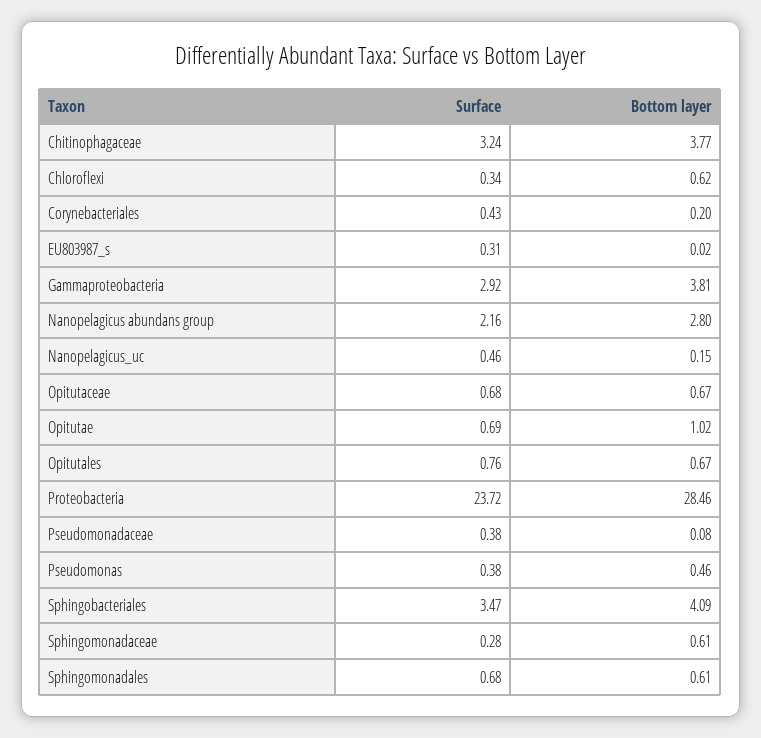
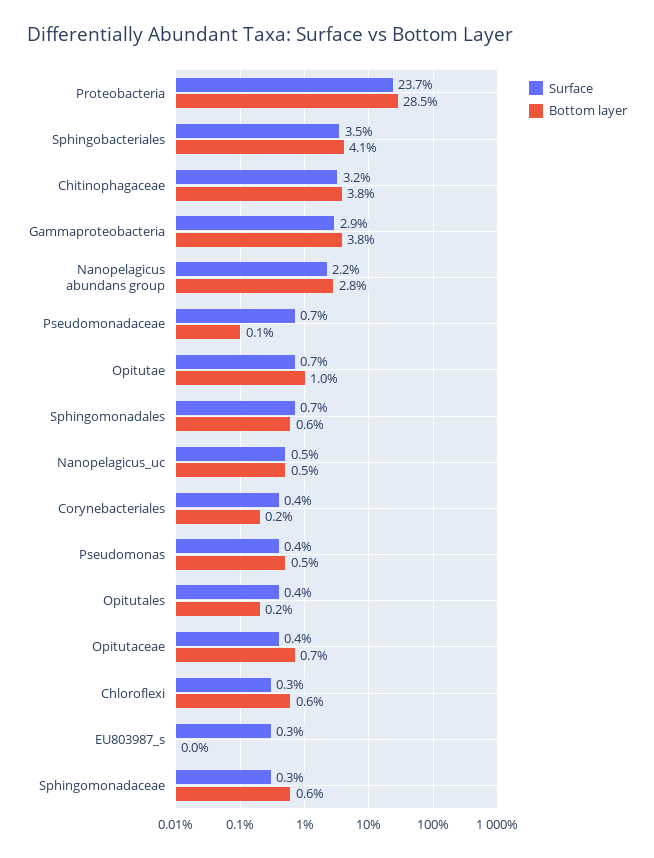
Bottom layer, Nanopelagicus_uc: 0.15 -> 0.5
Surface, Opitutaceae: 0.68 -> 0.4
Surface, Opitutales: 0.76 -> 0.4
Bottom layer, Opitutales: 0.67 -> 0.2
Surface, Pseudomonadaceae: 0.38 -> 0.7

